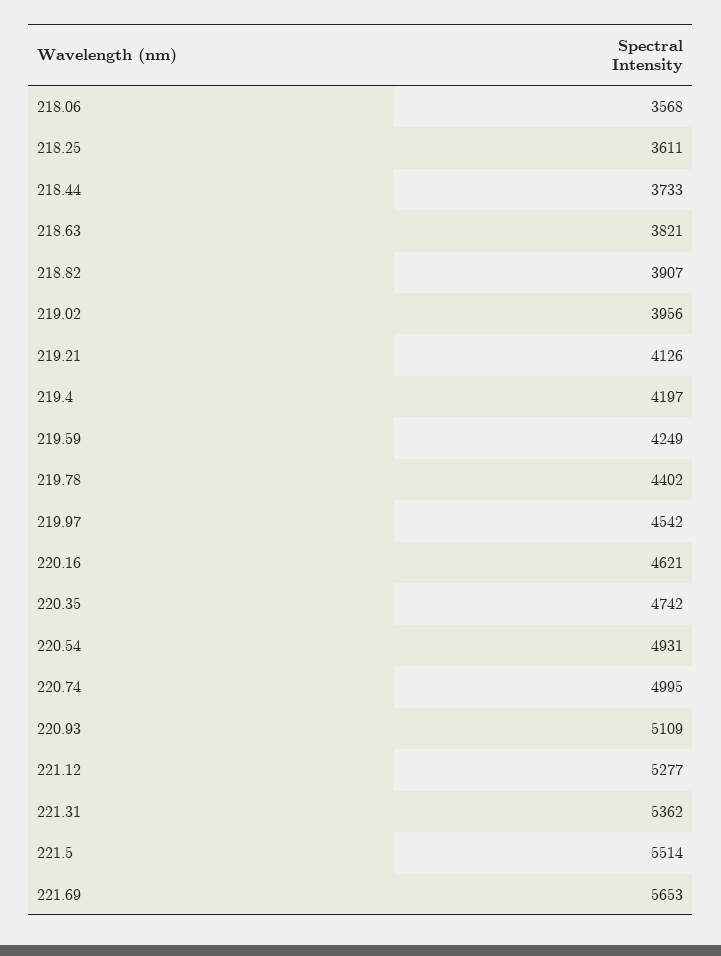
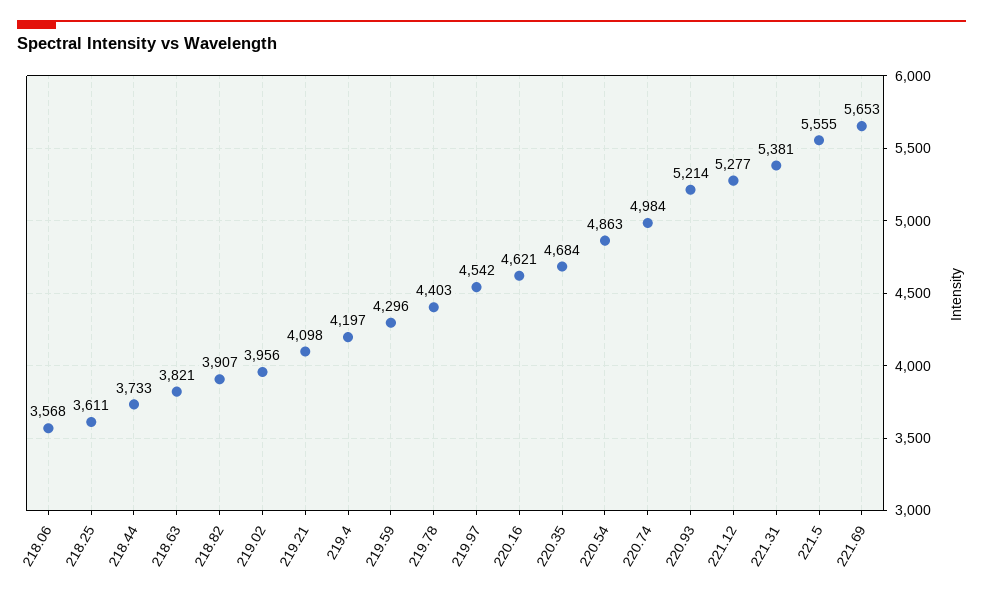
219.21: 4126 -> 4098
219.59: 4249 -> 4296
219.78: 4402 -> 4403
220.35: 4742 -> 4684
220.54: 4931 -> 4863
220.74: 4995 -> 4984
220.93: 5109 -> 5214
221.31: 5362 -> 5381
221.5: 5514 -> 5555

